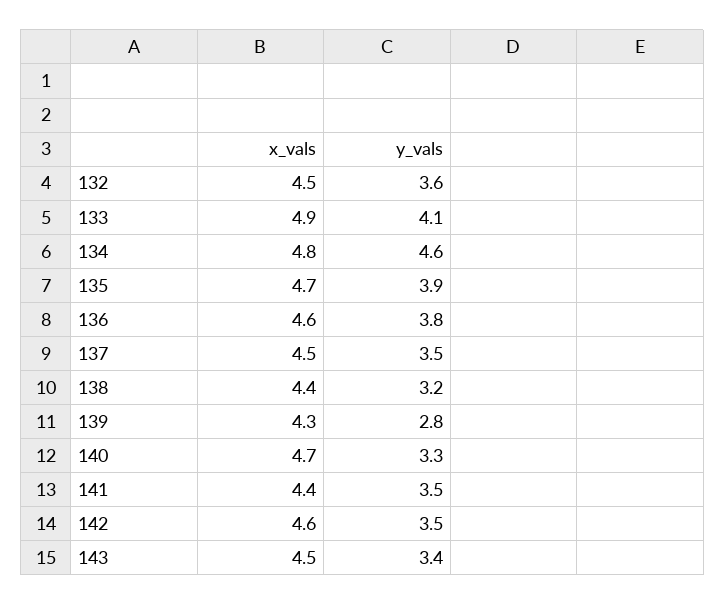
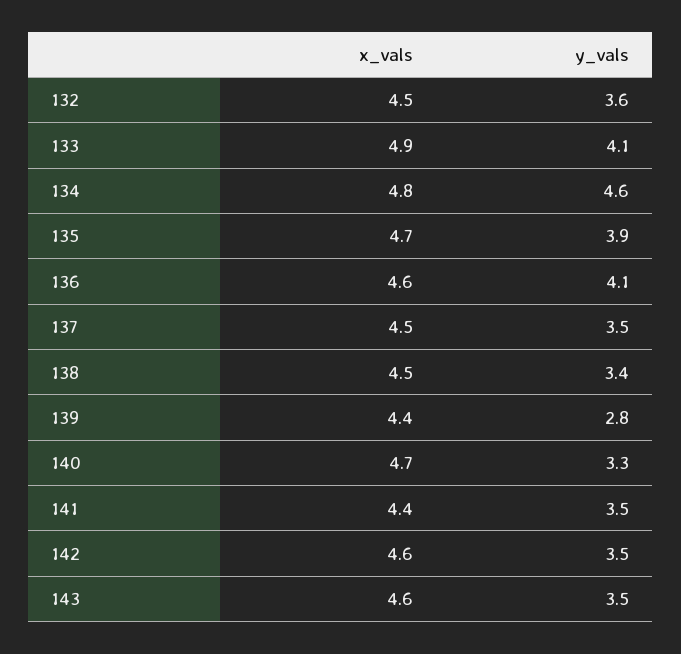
y_vals, 136: 3.8 -> 4.1
x_vals, 138: 4.4 -> 4.5
y_vals, 138: 3.2 -> 3.4
x_vals, 139: 4.3 -> 4.4
x_vals, 143: 4.5 -> 4.6
y_vals, 143: 3.4 -> 3.5

